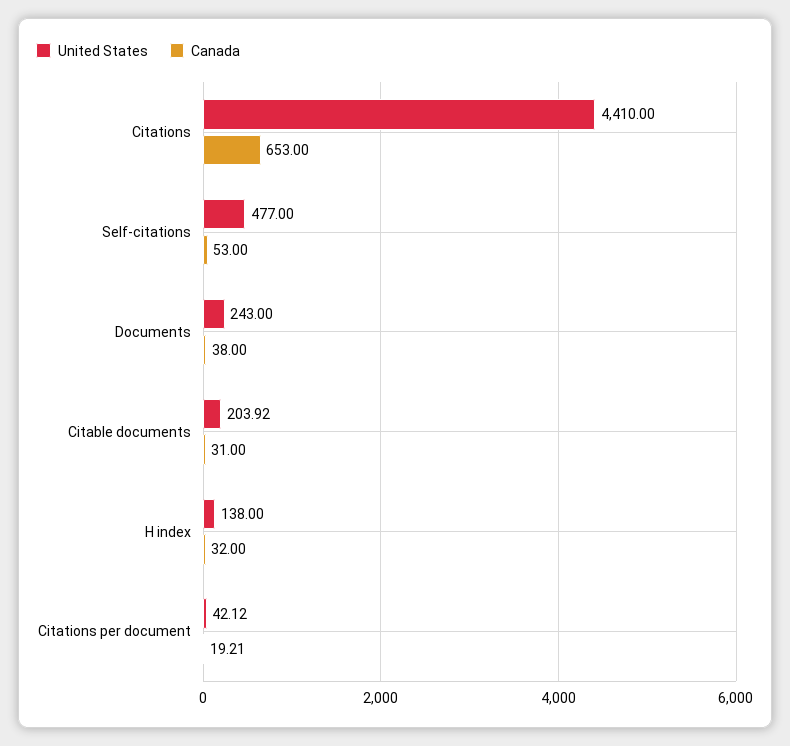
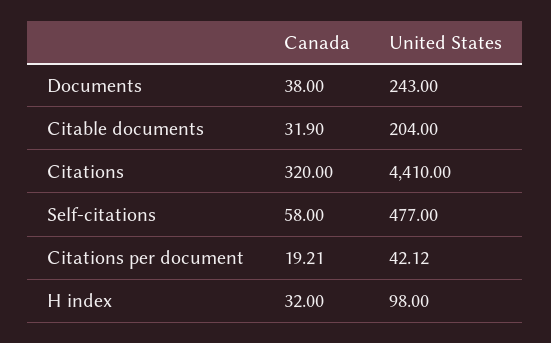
Canada, Citations: 653 -> 320
Canada, Self-citations: 53 -> 58
United States, Citable documents: 203.92 -> 204
Canada, Citable documents: 31 -> 31.9
United States, H index: 138 -> 98

